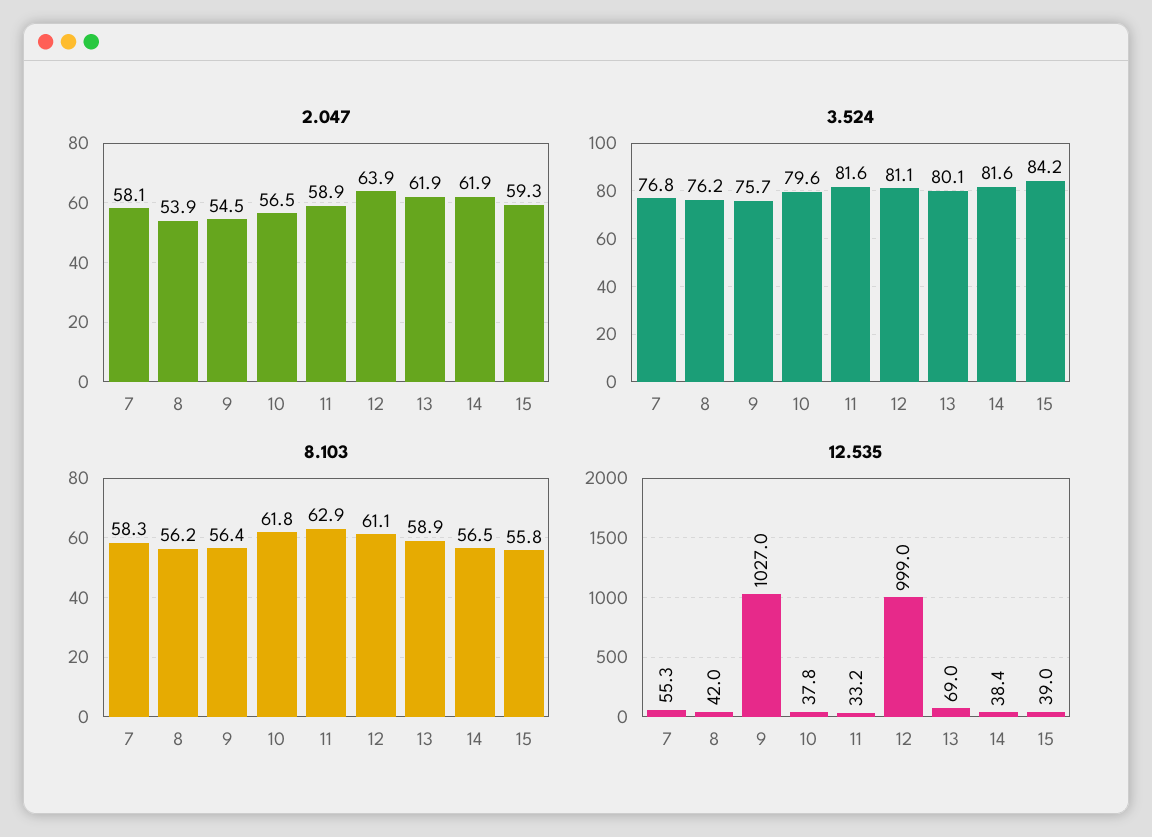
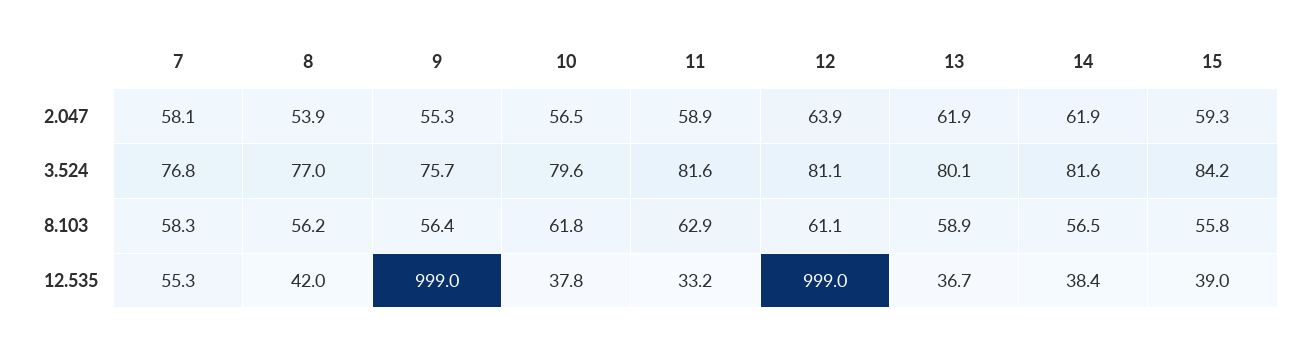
2.047, 9: 54.5 -> 55.3
3.524, 8: 76.2 -> 77
12.535, 9: 1027 -> 999
12.535, 13: 69 -> 36.7

